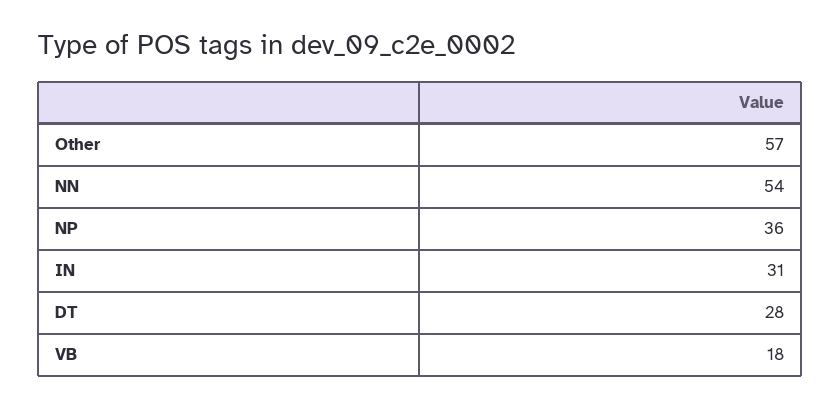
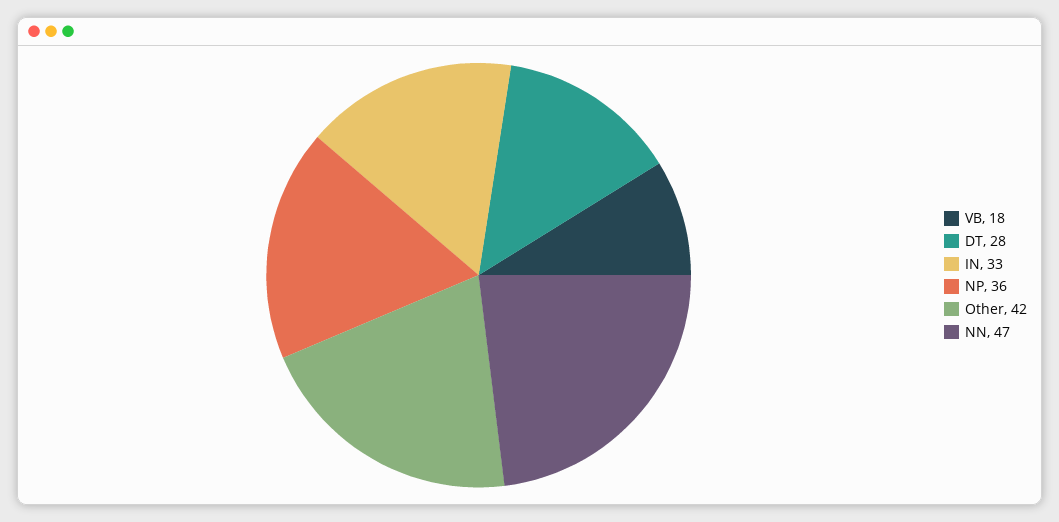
Other: 57 -> 42
NN: 54 -> 47
IN: 31 -> 33

